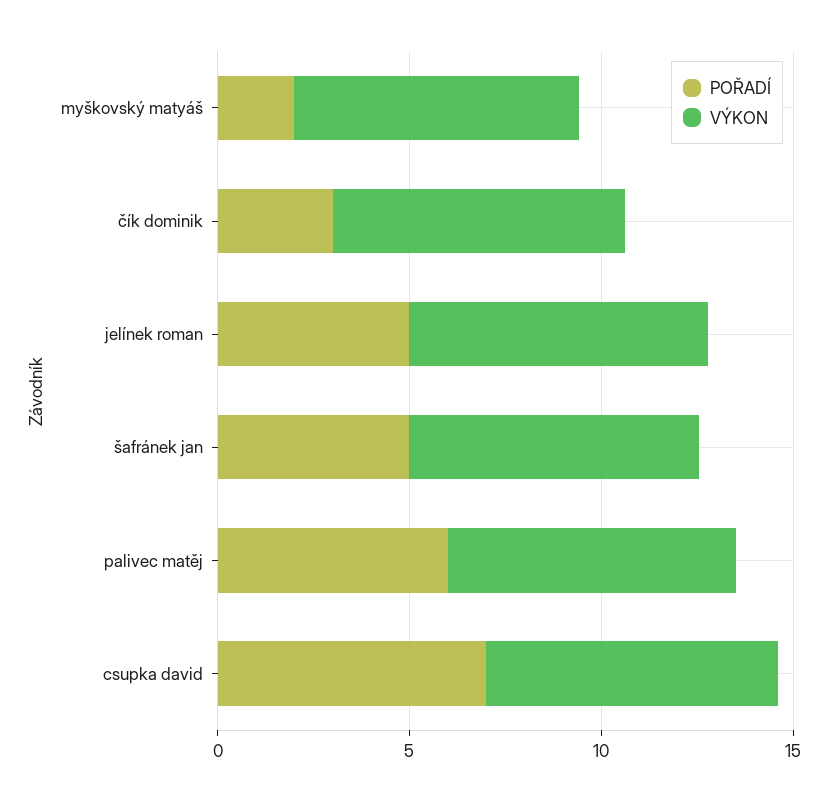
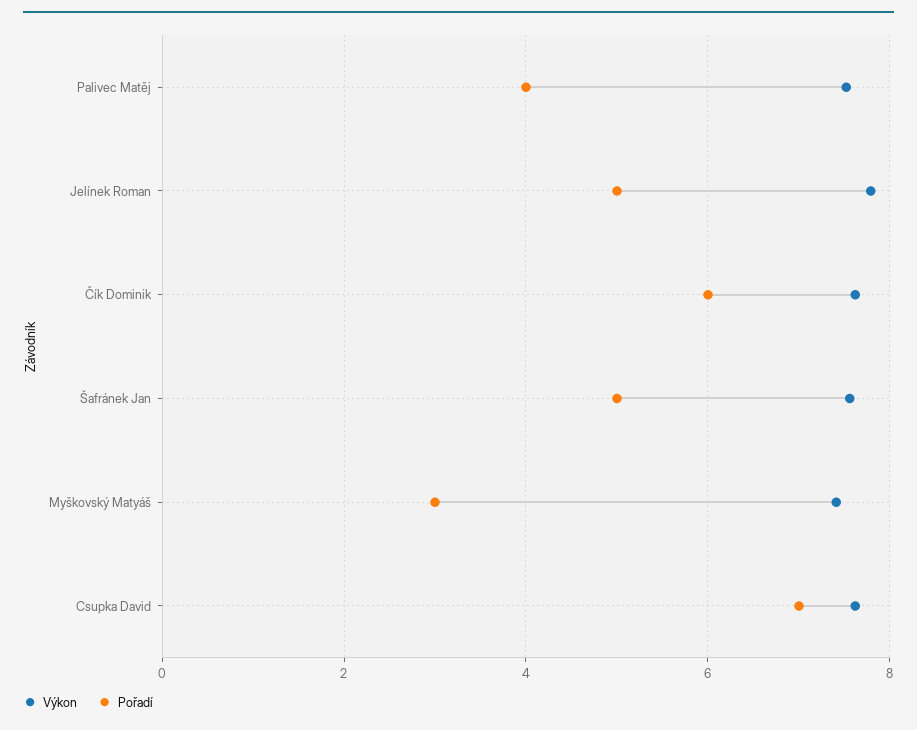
POŘADÍ, myškovský matyáš: 2 -> 3
POŘADÍ, čík dominik: 3 -> 6
POŘADÍ, palivec matěj: 6 -> 4

